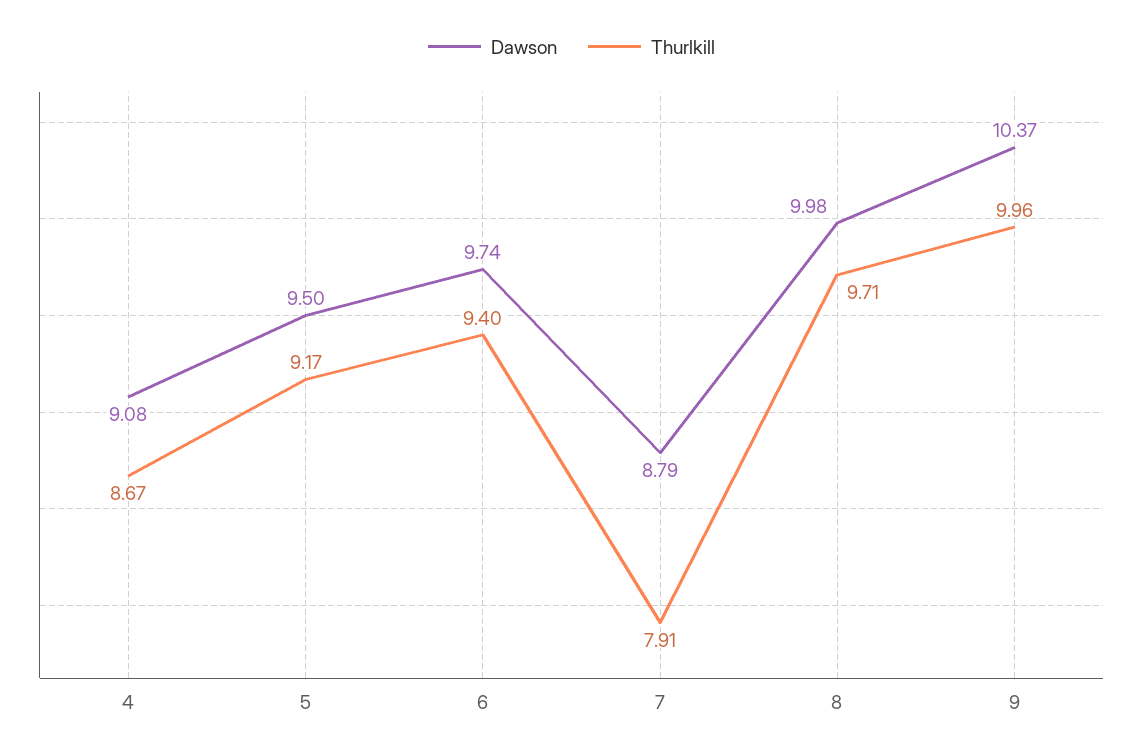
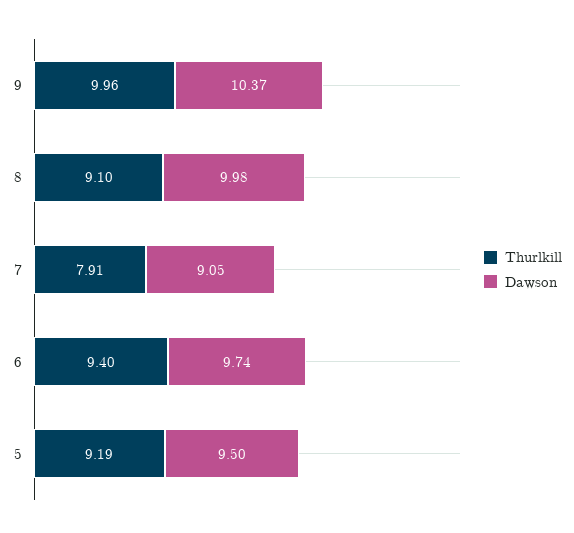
Dawson, 4: 9.08 -> none
Thurlkill, 4: 8.67 -> none
Thurlkill, 5: 9.17 -> 9.19
Dawson, 7: 8.79 -> 9.05
Thurlkill, 8: 9.71 -> 9.1

